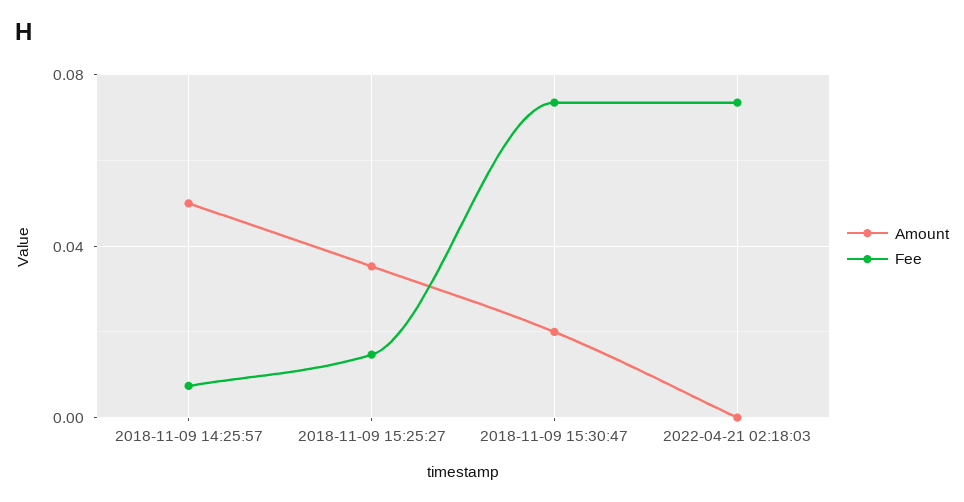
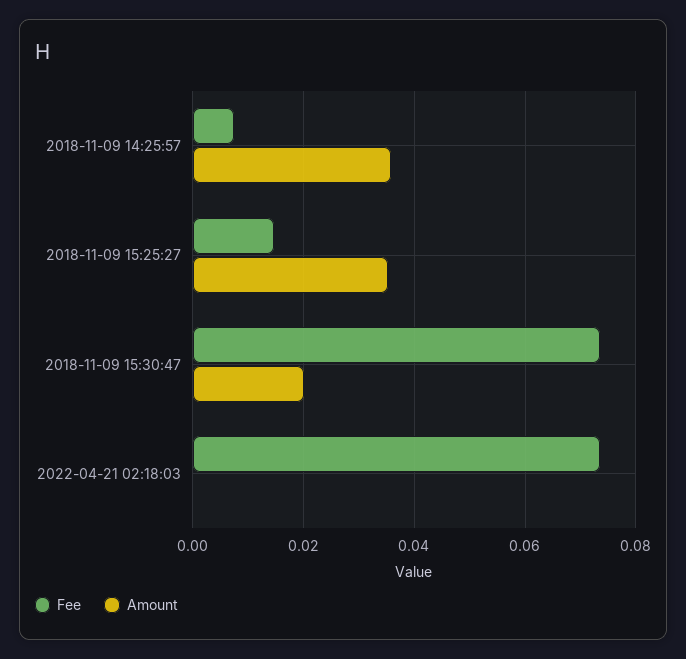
Amount, 2018-11-09 14:25:57: 0.05 -> 0.036

